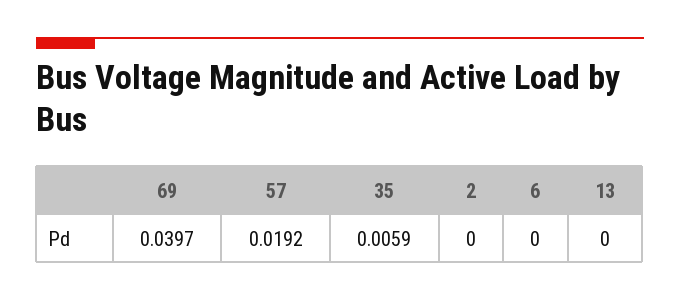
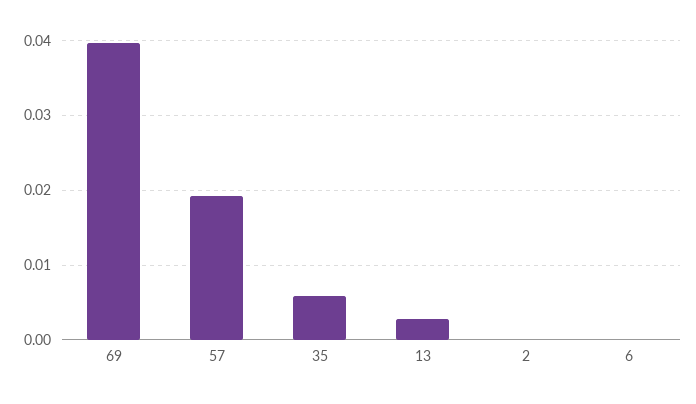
13: 0 -> 0.003

